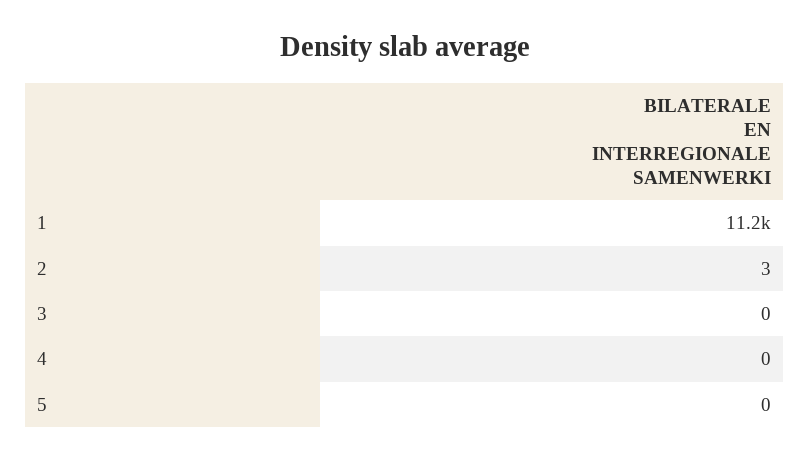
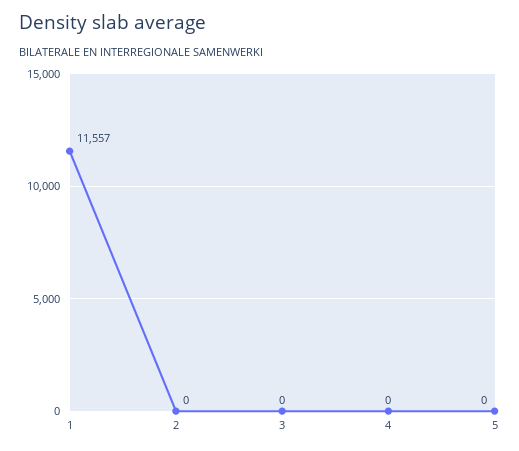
1: 11200 -> 11557
2: 3 -> 0

